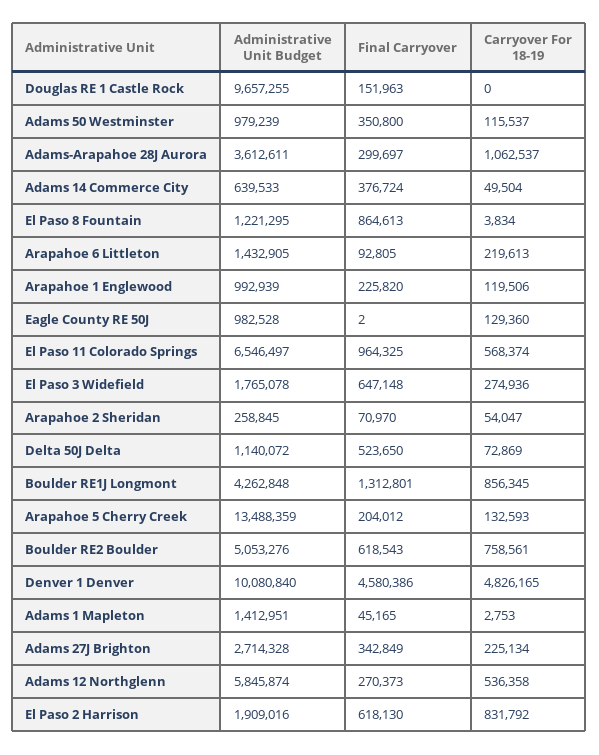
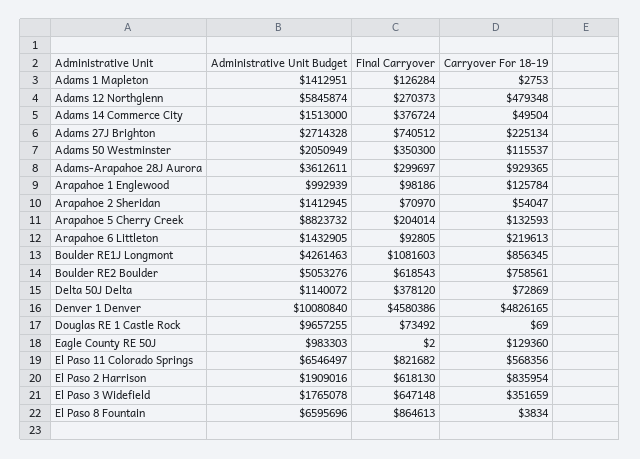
Final Carryover, Douglas RE 1 Castle Rock: 151963 -> 73492
Carryover For 18-19, Douglas RE 1 Castle Rock: 0 -> 69
Administrative Unit Budget, Adams 50 Westminster: 979239 -> 2050949
Final Carryover, Adams 50 Westminster: 350800 -> 350300
Carryover For 18-19, Adams-Arapahoe 28J Aurora: 1062537 -> 929365
Administrative Unit Budget, Adams 14 Commerce City: 639533 -> 1513000
Administrative Unit Budget, El Paso 8 Fountain: 1221295 -> 6595696
Final Carryover, Arapahoe 1 Englewood: 225820 -> 98186
Carryover For 18-19, Arapahoe 1 Englewood: 119506 -> 125784
Administrative Unit Budget, Eagle County RE 50J: 982528 -> 983303
Final Carryover, El Paso 11 Colorado Springs: 964325 -> 821682
Carryover For 18-19, El Paso 11 Colorado Springs: 568374 -> 568356
Carryover For 18-19, El Paso 3 Widefield: 274936 -> 351659
Administrative Unit Budget, Arapahoe 2 Sheridan: 258845 -> 1412945
Final Carryover, Delta 50J Delta: 523650 -> 378120
Administrative Unit Budget, Boulder RE1J Longmont: 4262848 -> 4261463
Final Carryover, Boulder RE1J Longmont: 1312801 -> 1081603
Administrative Unit Budget, Arapahoe 5 Cherry Creek: 13488359 -> 8823732
Final Carryover, Arapahoe 5 Cherry Creek: 204012 -> 204014
Final Carryover, Adams 1 Mapleton: 45165 -> 126284
Final Carryover, Adams 27J Brighton: 342849 -> 740512
Carryover For 18-19, Adams 12 Northglenn: 536358 -> 479348
Carryover For 18-19, El Paso 2 Harrison: 831792 -> 835954

